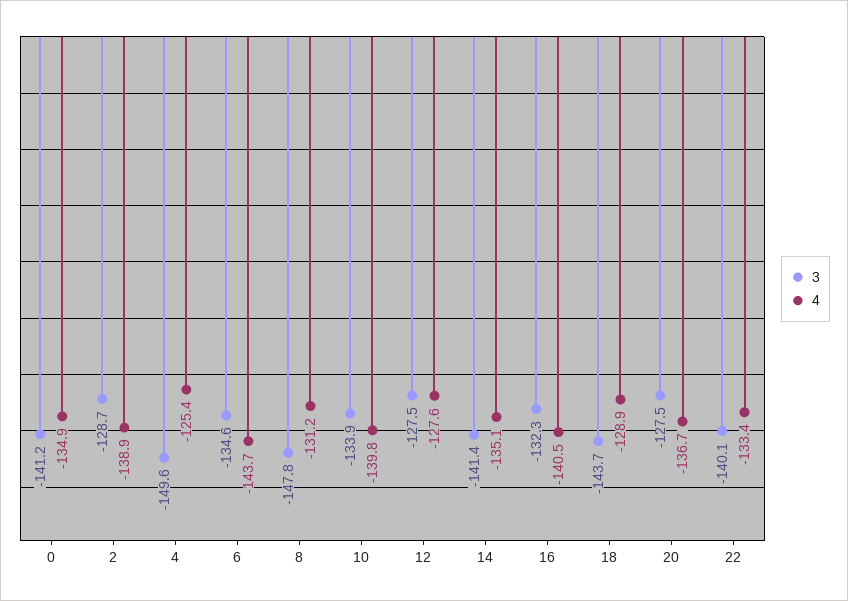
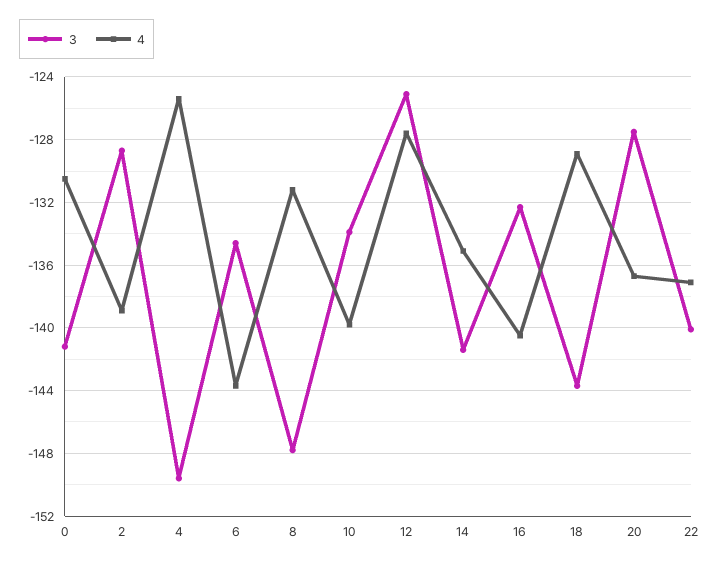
4, 0: -134.9 -> -130.5
3, 12: -127.5 -> -125
4, 22: -133.4 -> -137

